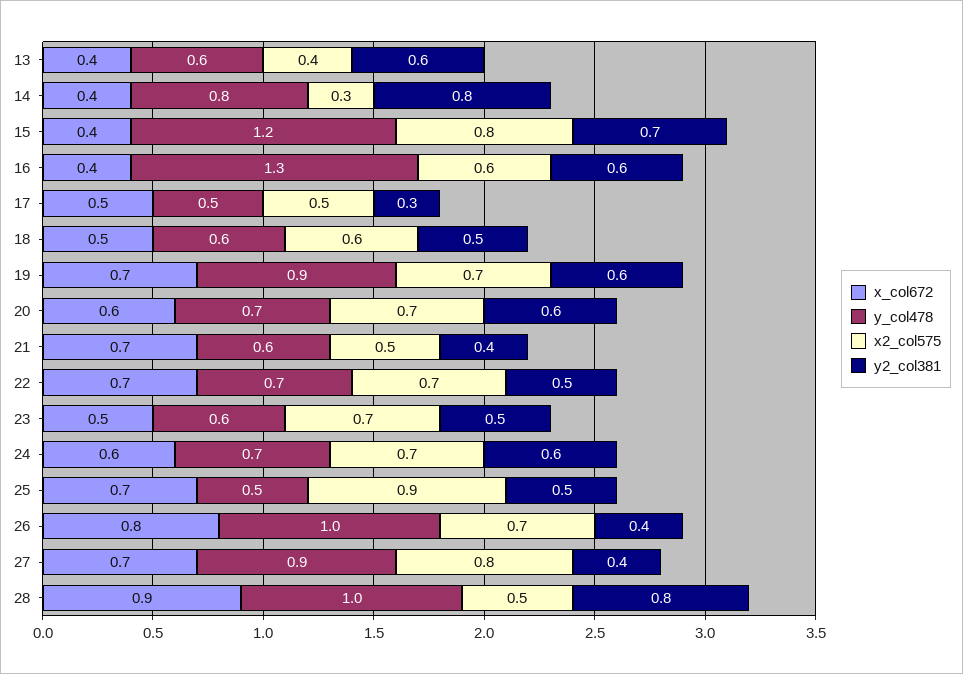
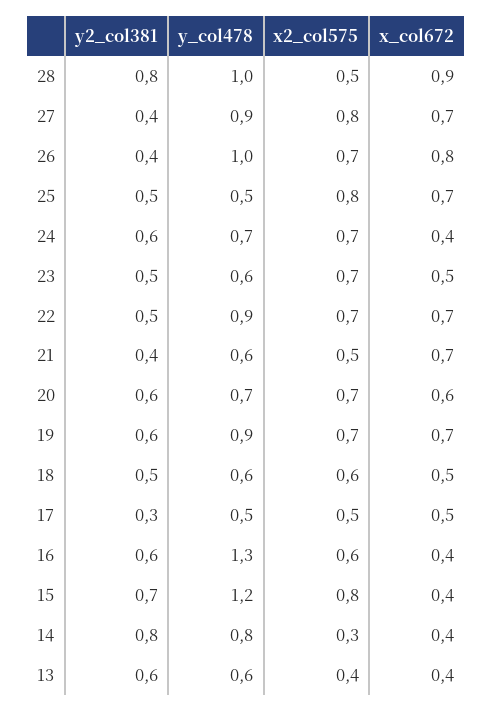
y_col478, 22: 0.7 -> 0.9
x_col672, 24: 0.6 -> 0.4
x2_col575, 25: 0.9 -> 0.8

